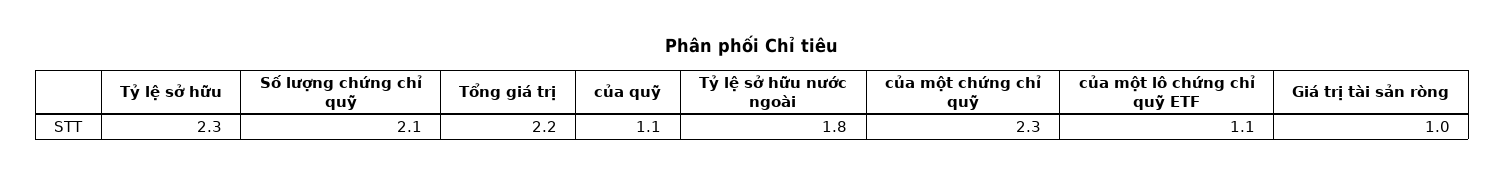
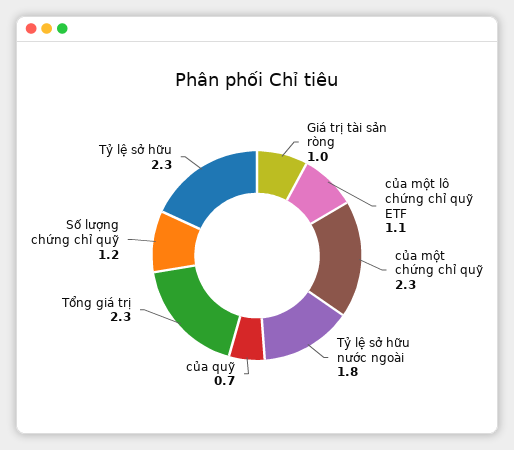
Số lượng chứng chỉ quỹ: 2.1 -> 1.2
Tổng giá trị: 2.2 -> 2.3
của quỹ: 1.1 -> 0.7

